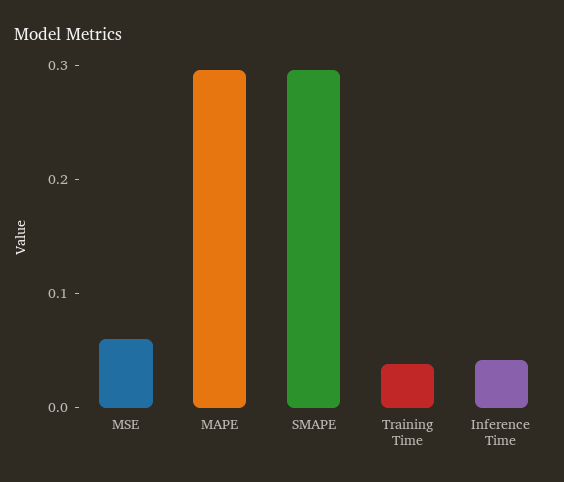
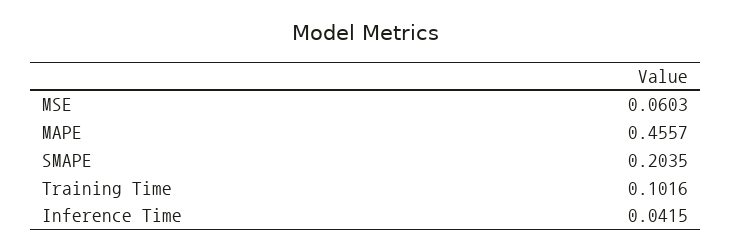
MAPE: 0.3 -> 0.4557
SMAPE: 0.3 -> 0.2035
Training Time: 0.04 -> 0.1016

